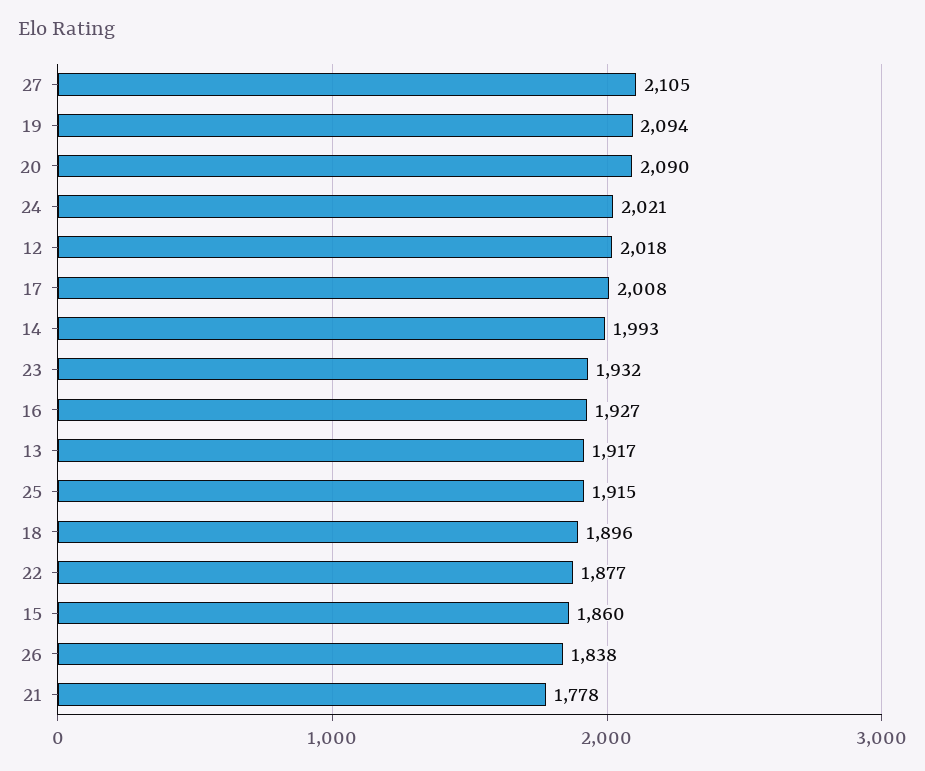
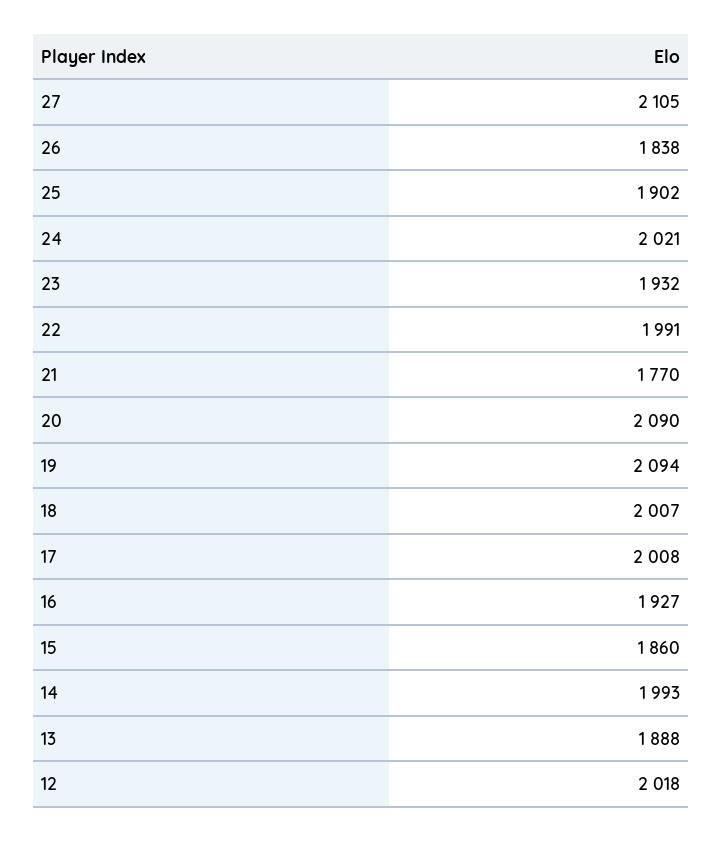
13: 1917 -> 1888
25: 1915 -> 1902
18: 1896 -> 2007
22: 1877 -> 1991
21: 1778 -> 1770

